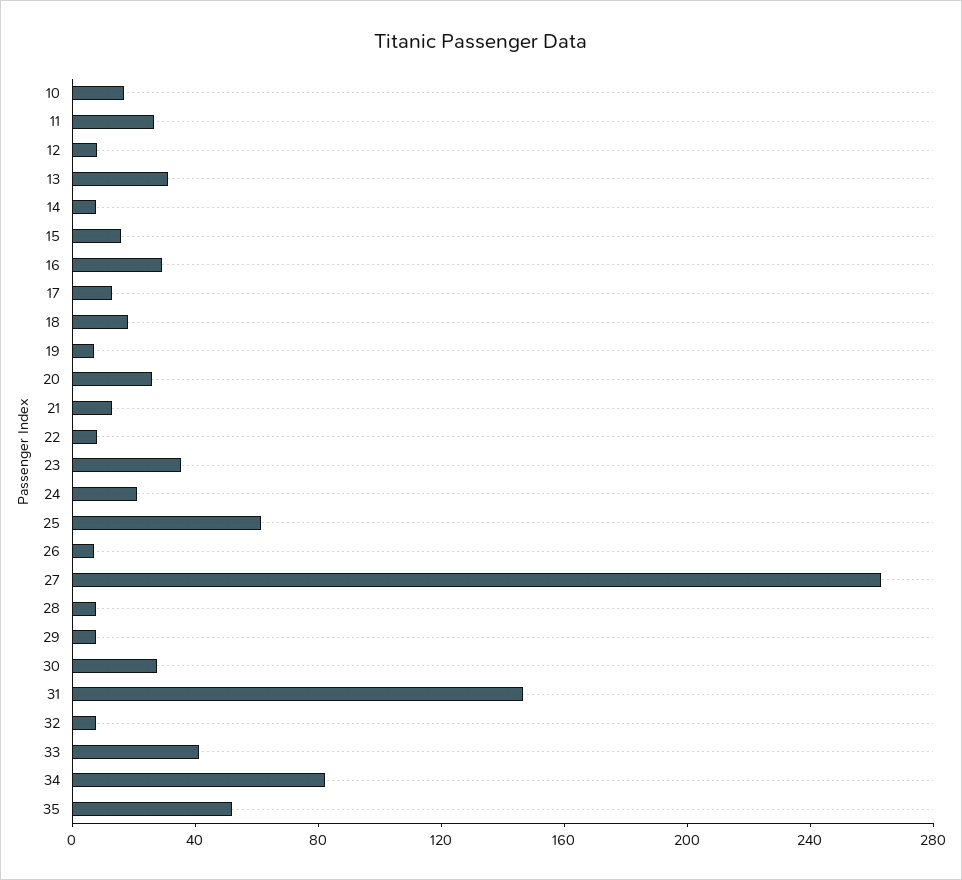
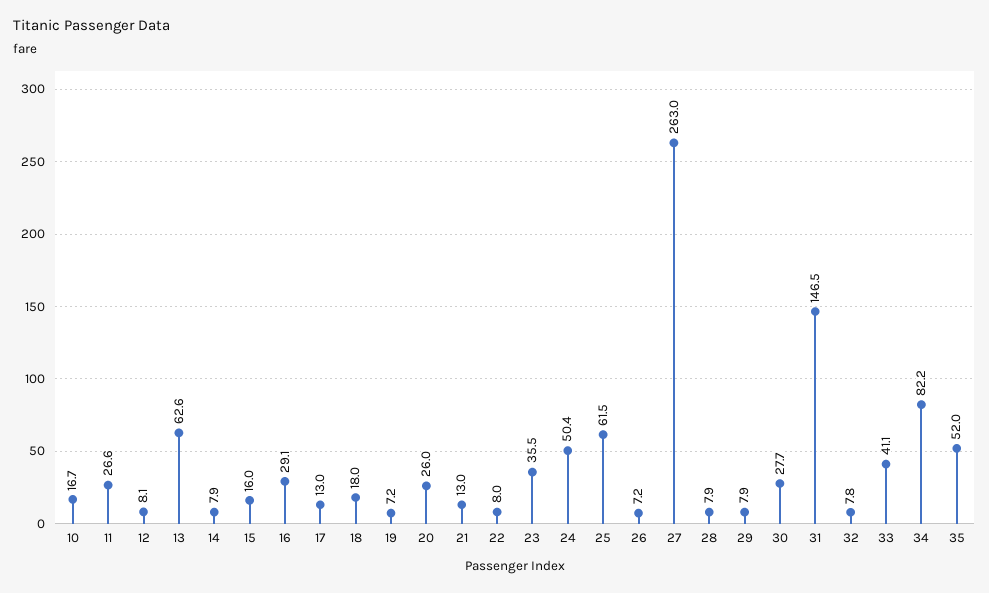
13: 30 -> 62.6
24: 20 -> 50.4

